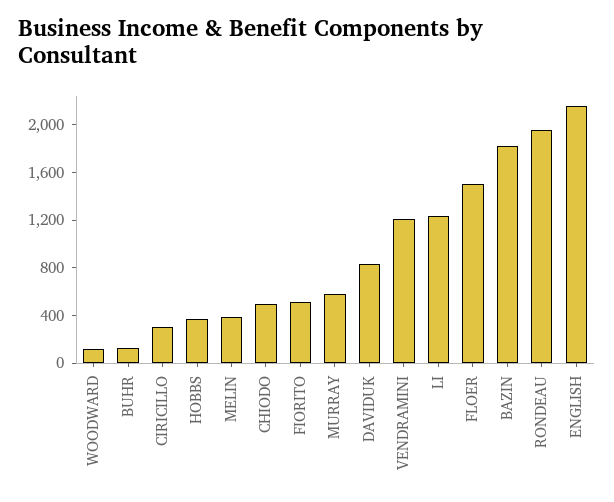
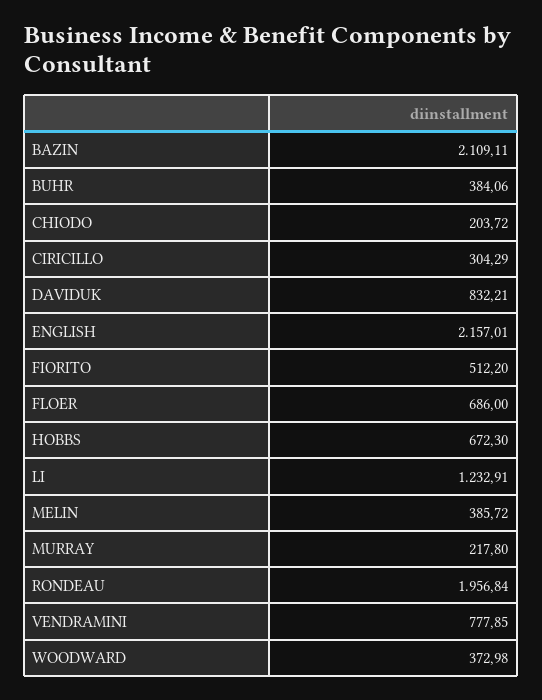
WOODWARD: 100 -> 372.98
BUHR: 100 -> 384.06
HOBBS: 400 -> 672.3
CHIODO: 500 -> 203.72
MURRAY: 600 -> 217.8
VENDRAMINI: 1200 -> 777.85
FLOER: 1500 -> 686
BAZIN: 1800 -> 2109.11

